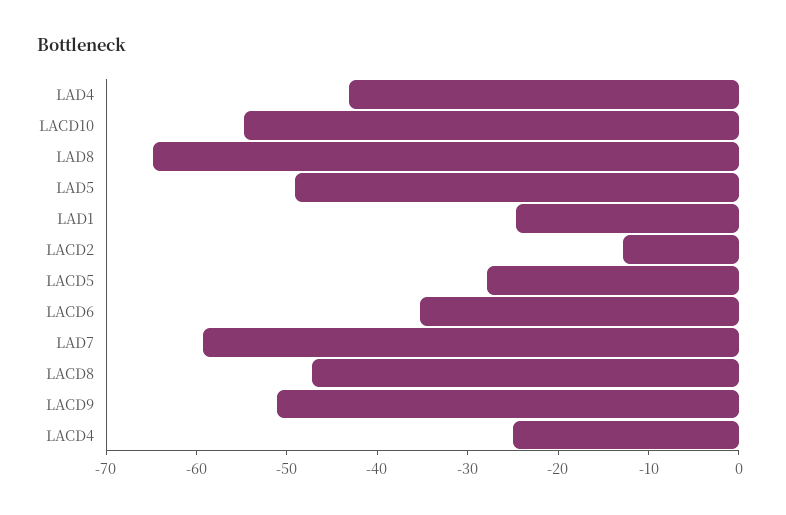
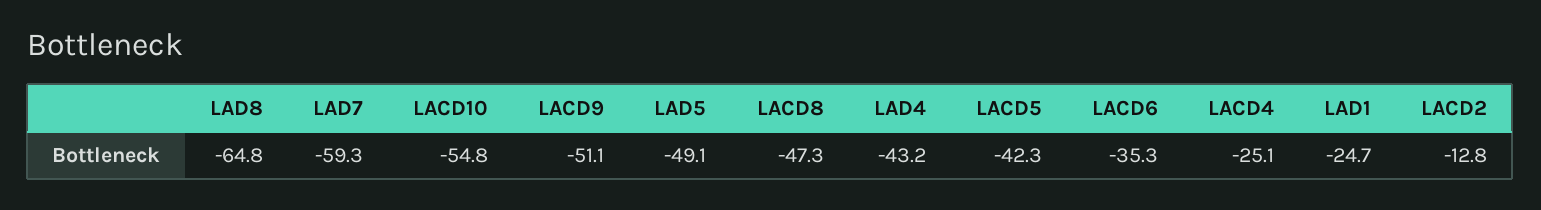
LACD5: -28 -> -42.3

